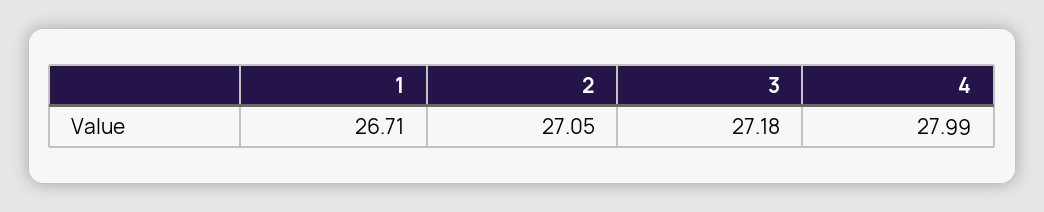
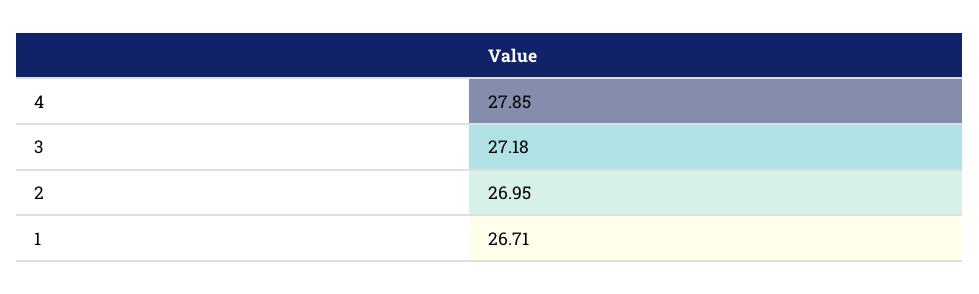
2: 27.05 -> 26.95
4: 27.99 -> 27.85

